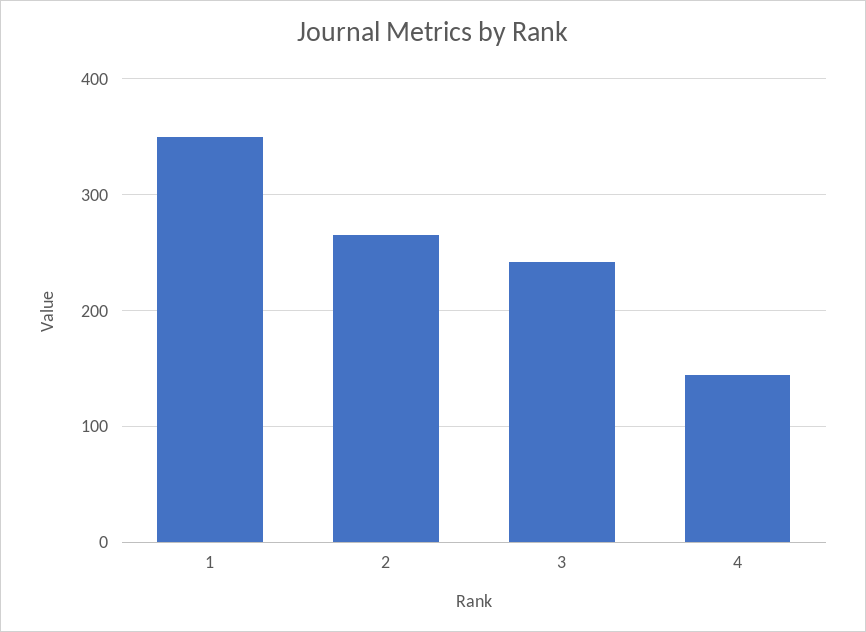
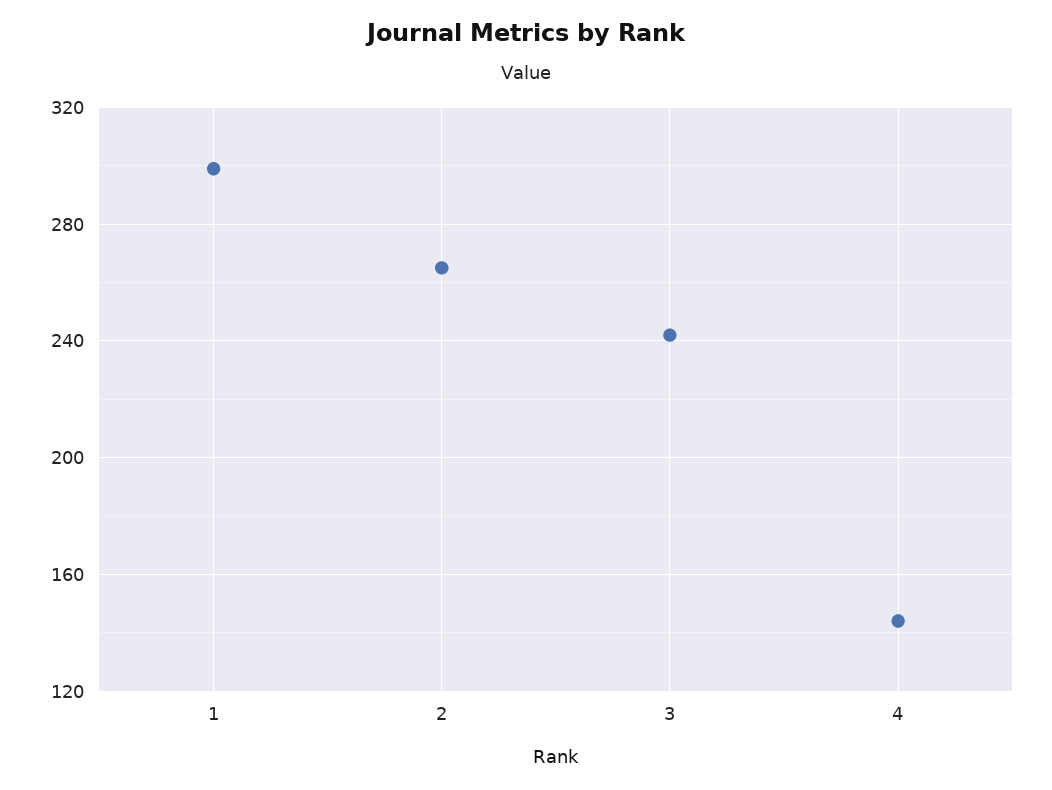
1: 350 -> 300

